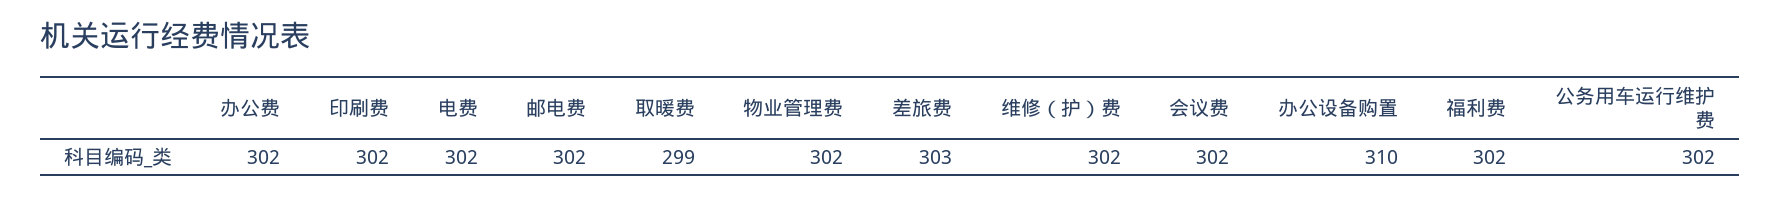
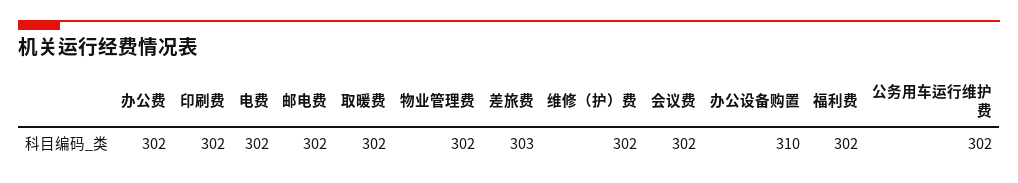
取暖费: 299 -> 302

